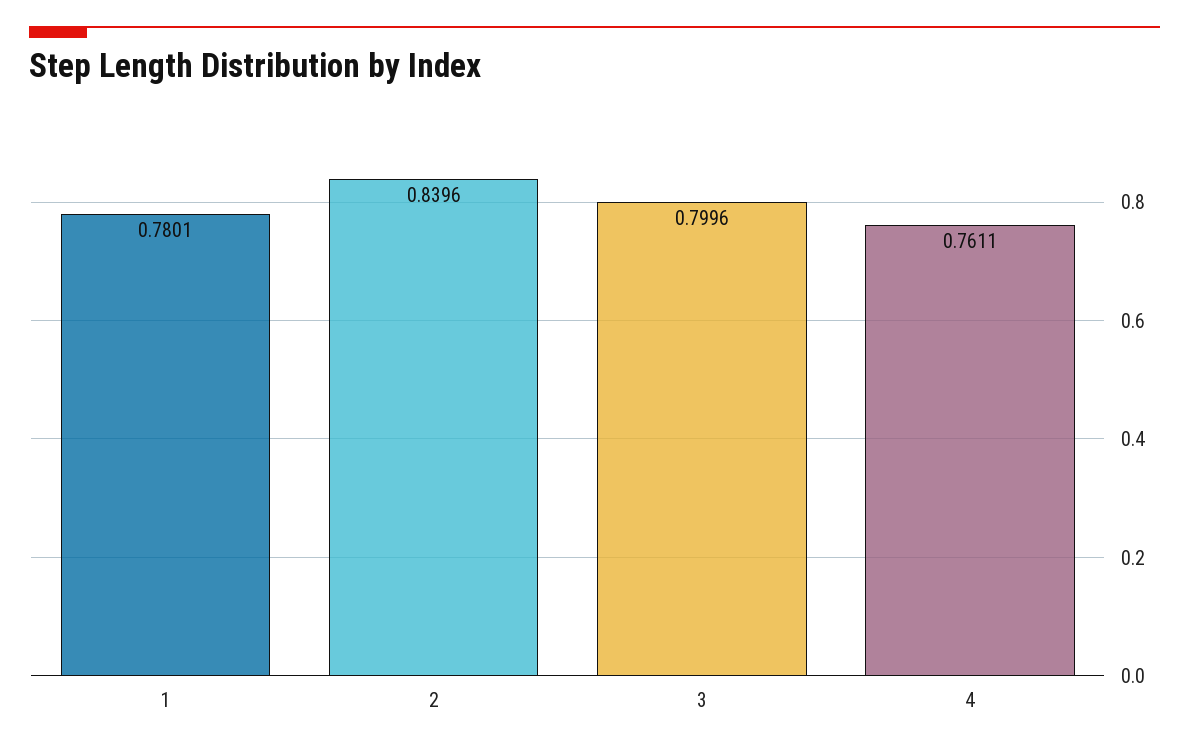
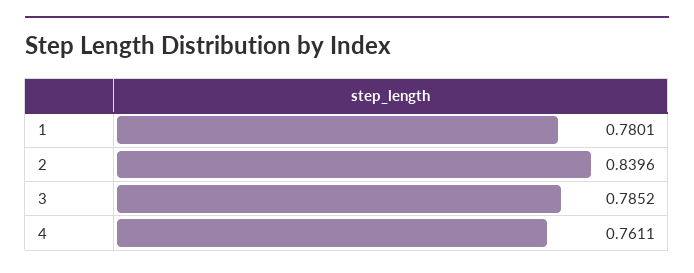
3: 0.7996 -> 0.7852

